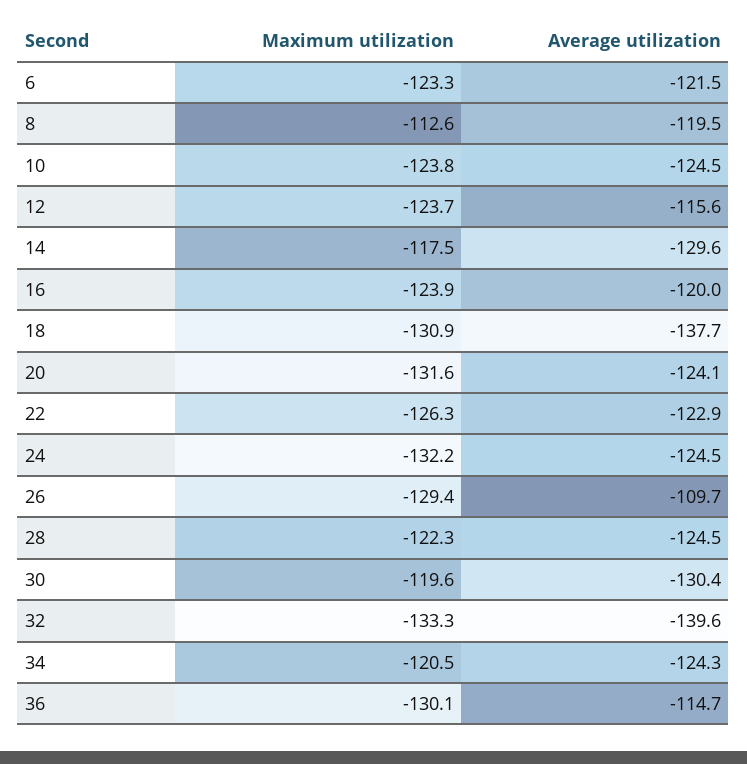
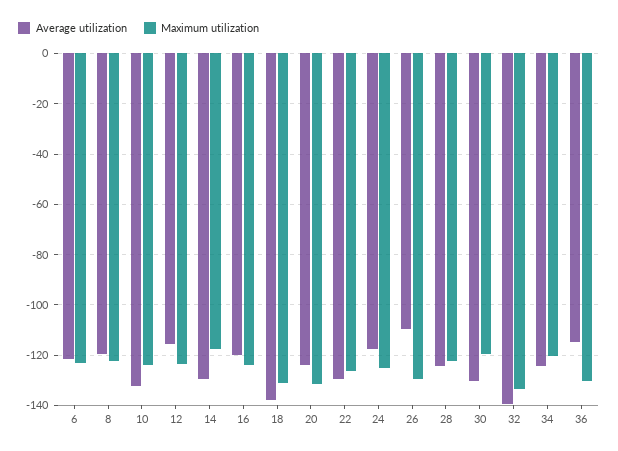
Maximum utilization, 8: -112.6 -> -122.5
Average utilization, 10: -124.5 -> -132.5
Average utilization, 22: -122.9 -> -130
Maximum utilization, 24: -132.2 -> -125
Average utilization, 24: -124.5 -> -117.5

